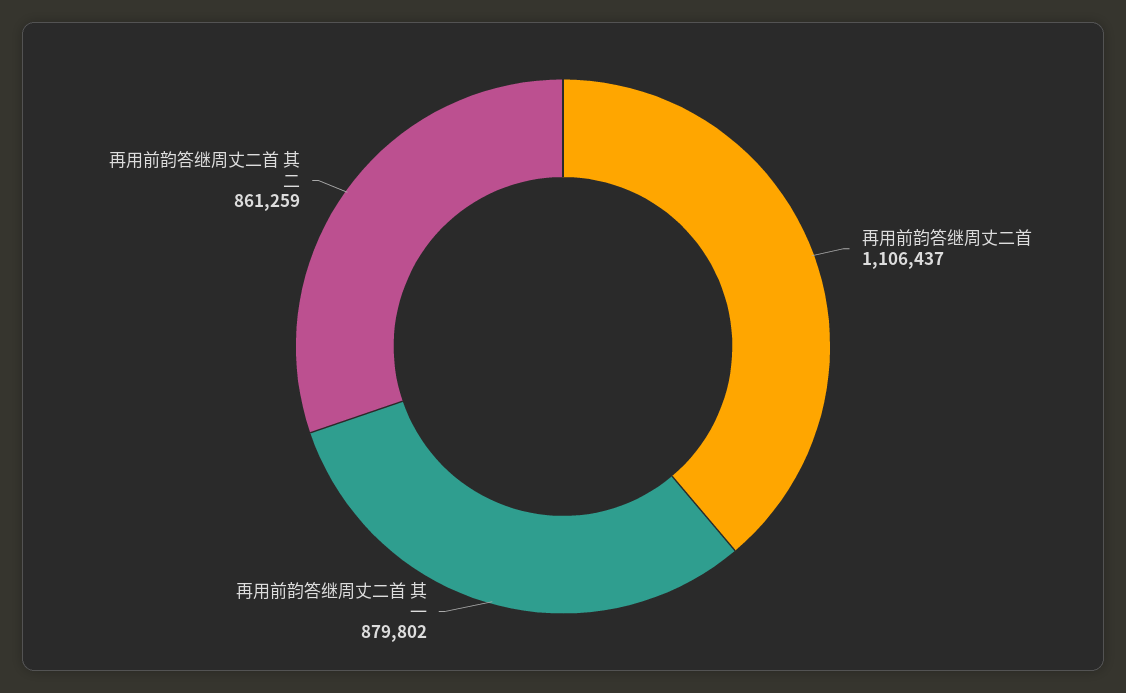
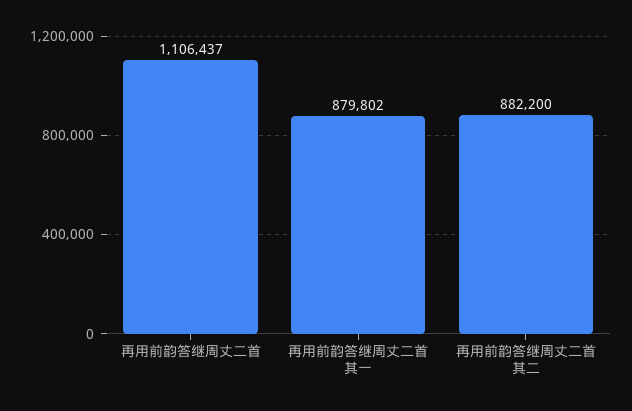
再用前韵答继周丈二首 其二: 861259 -> 882200

